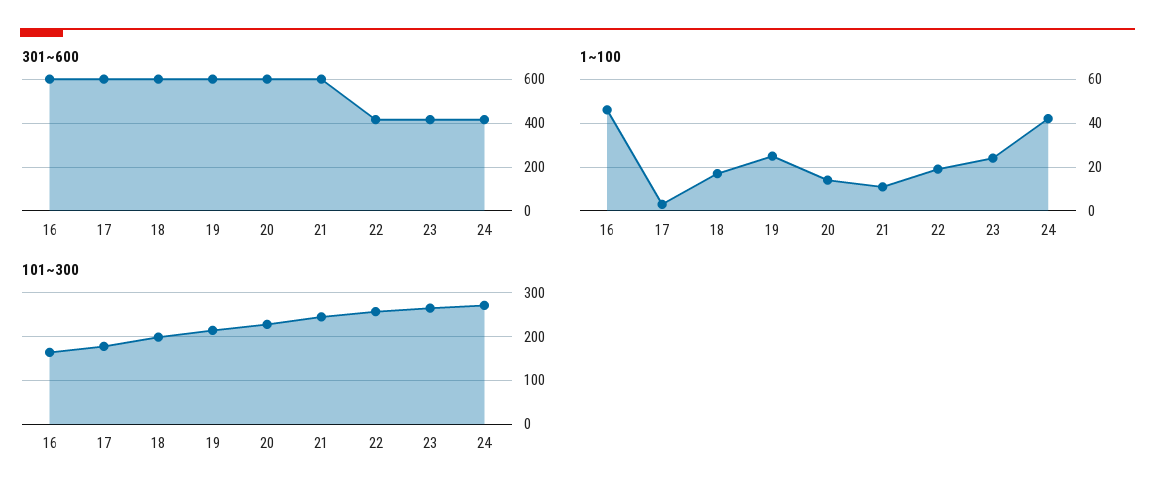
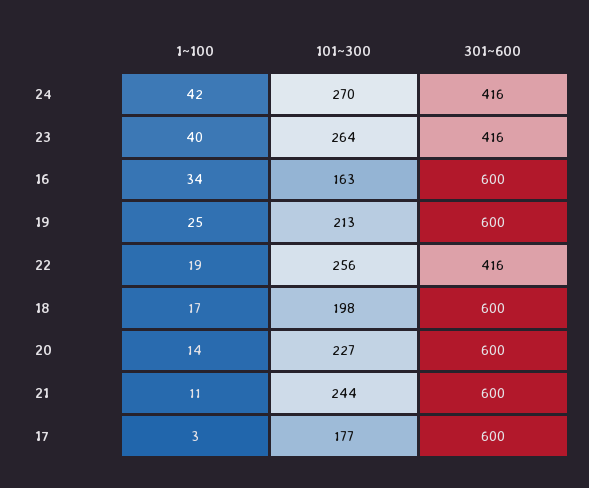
1~100, 16: 45 -> 34
1~100, 23: 25 -> 40

